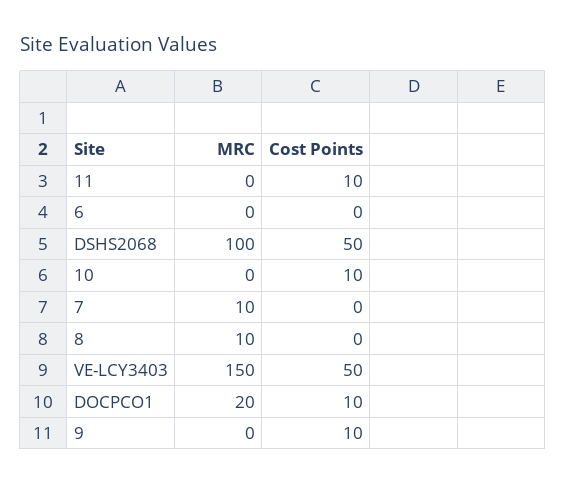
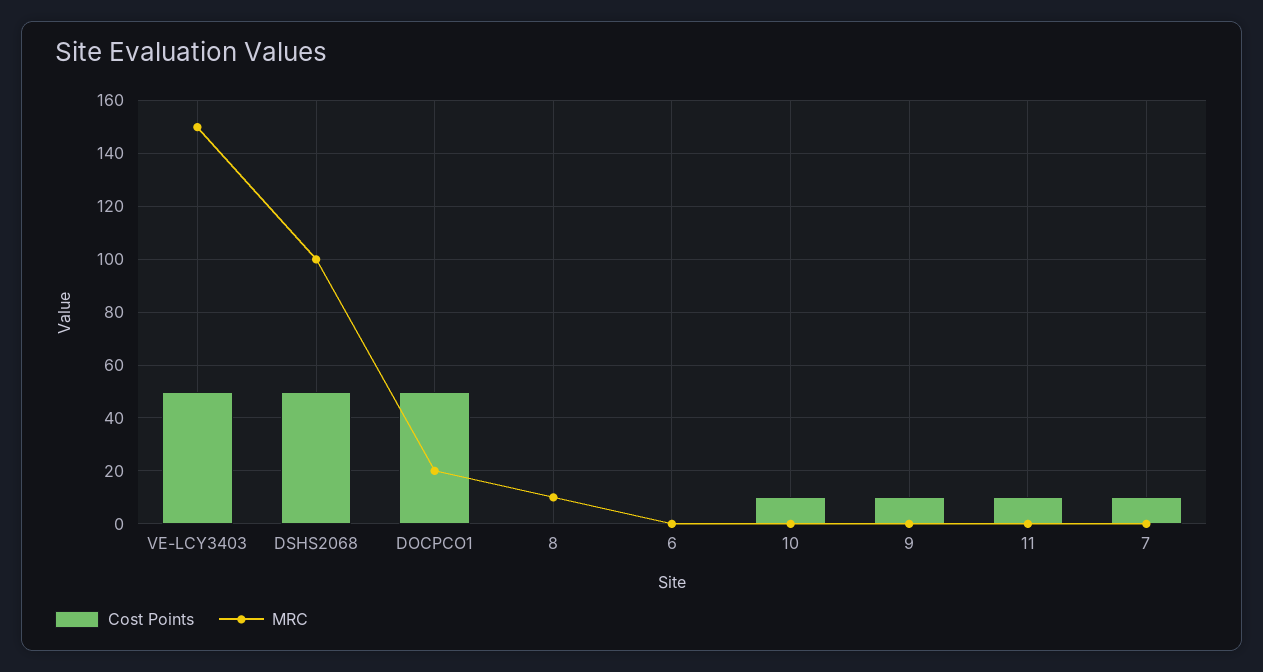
MRC, 7: 10 -> 0
Cost Points, 7: 0 -> 10
Cost Points, DOCPCO1: 10 -> 50

